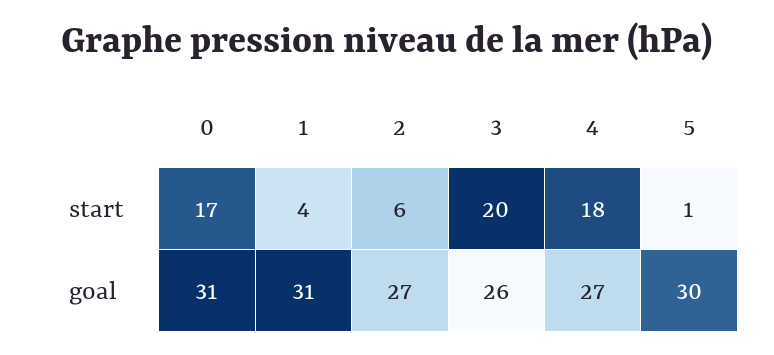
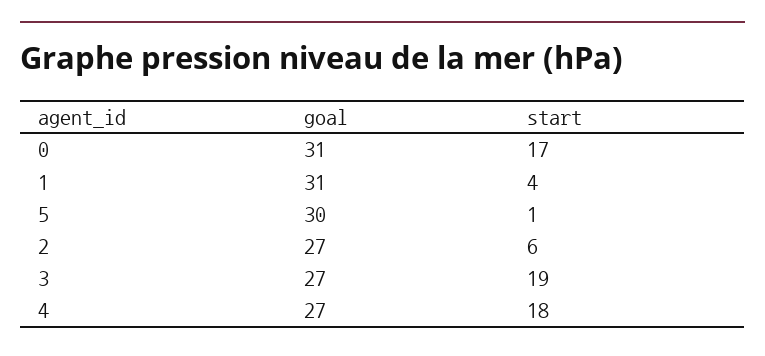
3, start: 20 -> 19
3, goal: 26 -> 27

